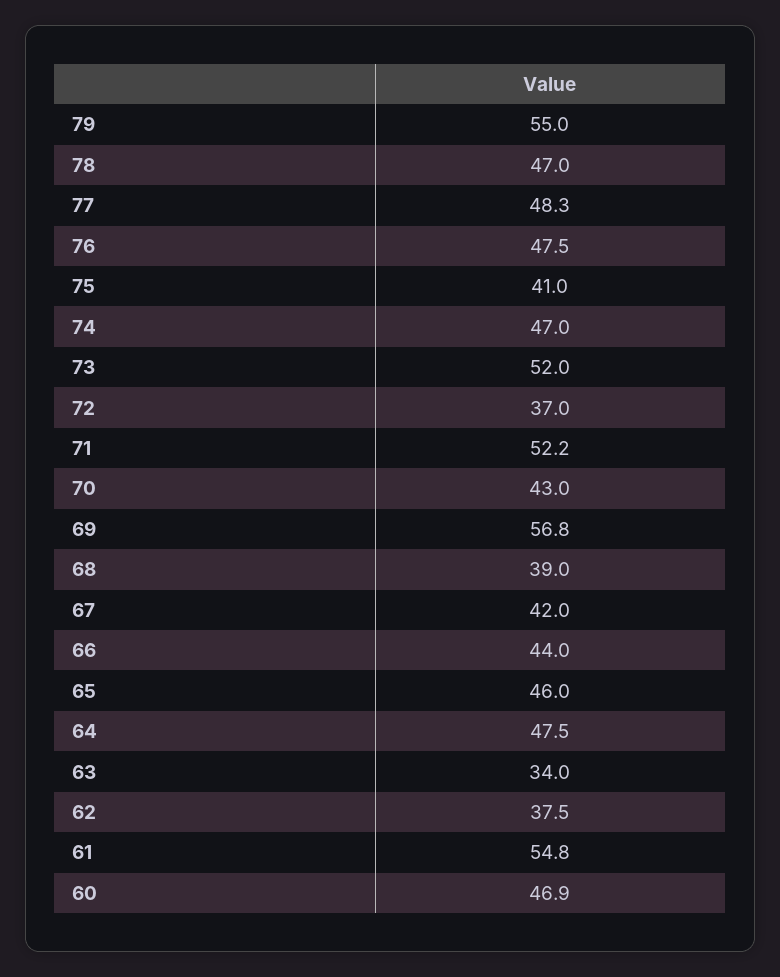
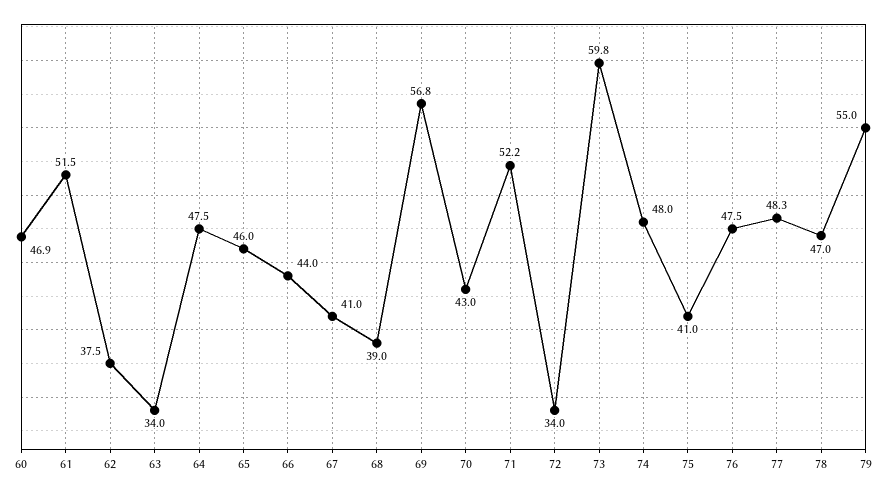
74: 47 -> 48
73: 52 -> 59.8
72: 37 -> 34
67: 42 -> 41
61: 54.8 -> 51.5

